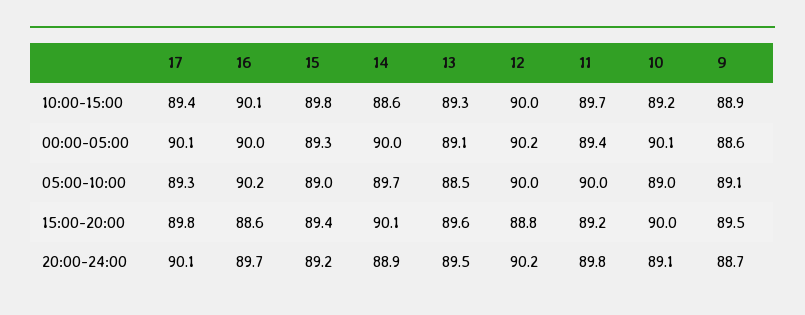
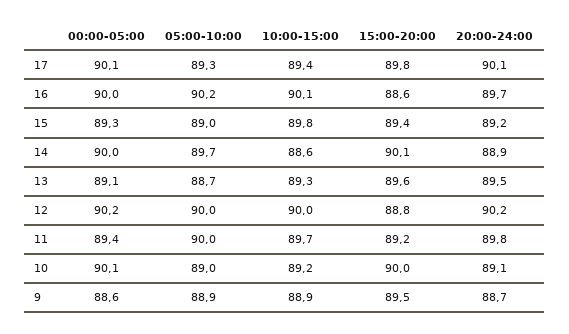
13, 05:00-10:00: 88.5 -> 88.7
9, 05:00-10:00: 89.1 -> 88.9

